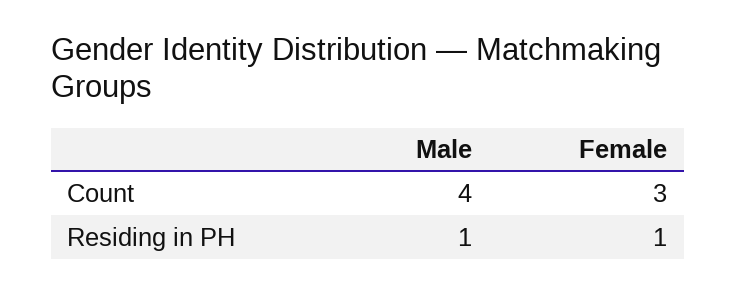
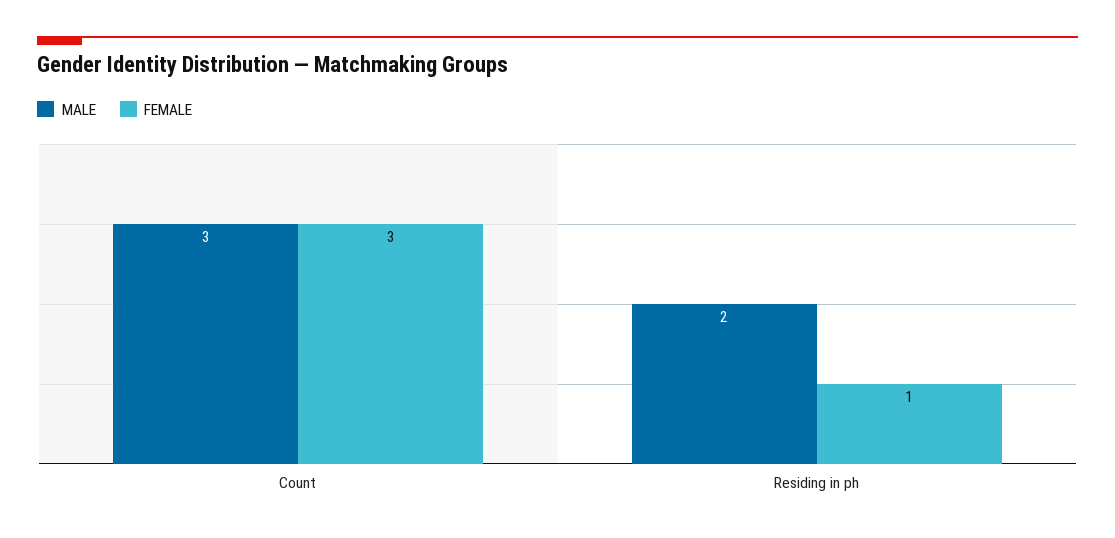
Male, Count: 4 -> 3
Male, Residing in PH: 1 -> 2

